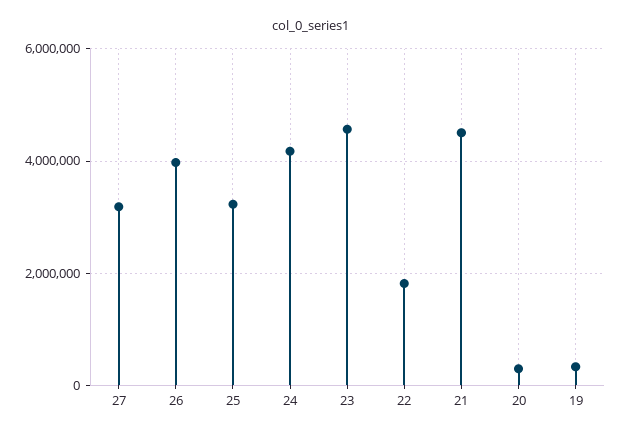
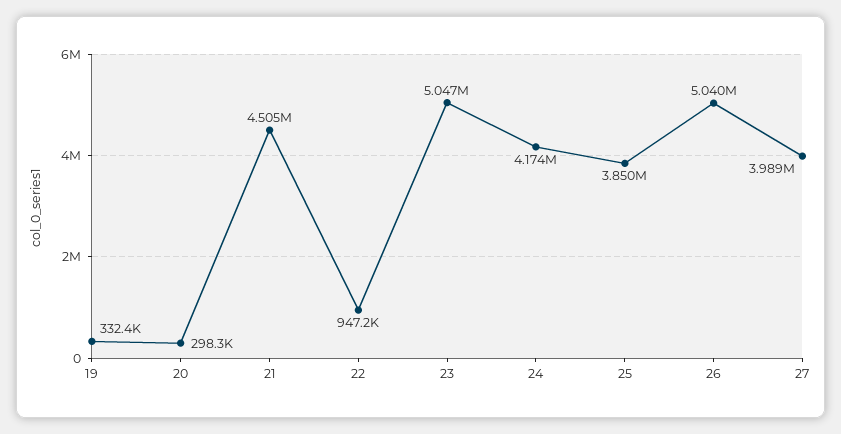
27: 3200000 -> 3989000
26: 4000000 -> 5040000
25: 3200000 -> 3850000
23: 4600000 -> 5047000
22: 1800000 -> 947200

